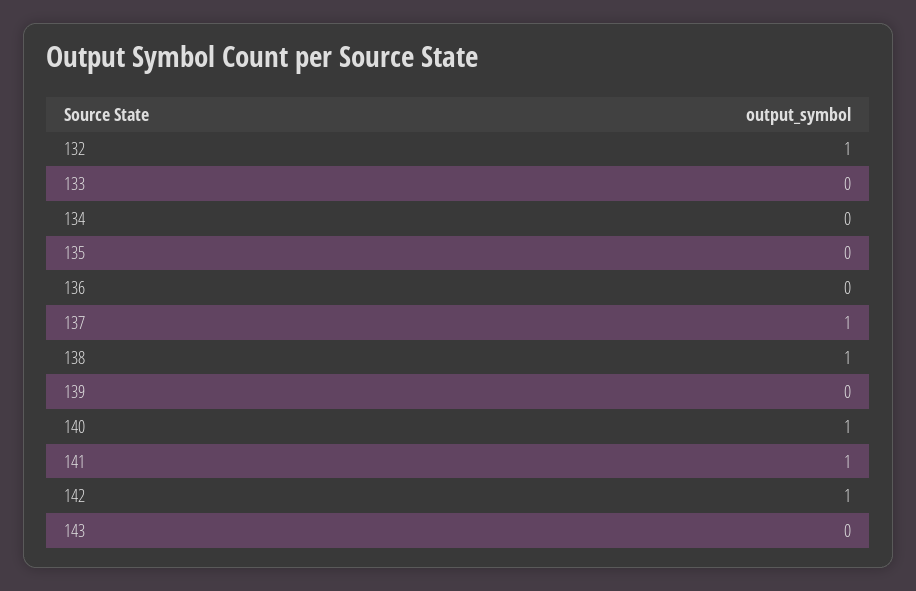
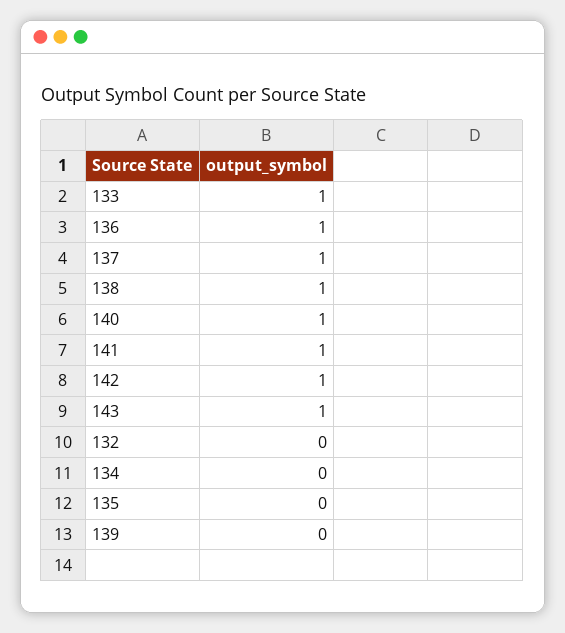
132: 1 -> 0
133: 0 -> 1
136: 0 -> 1
143: 0 -> 1

